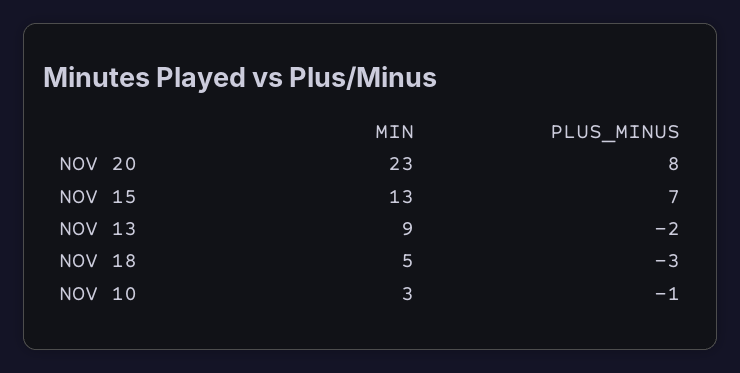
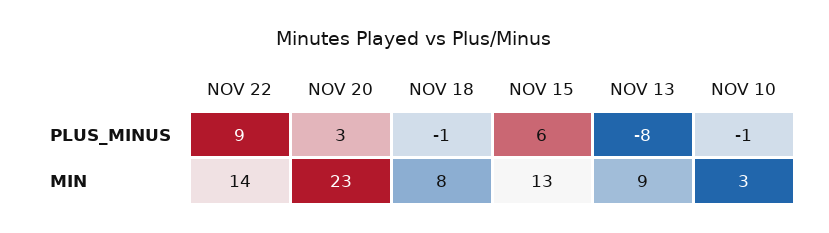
PLUS_MINUS, NOV 20: 8 -> 3
PLUS_MINUS, NOV 15: 7 -> 6
PLUS_MINUS, NOV 13: -2 -> -8
MIN, NOV 18: 5 -> 8
PLUS_MINUS, NOV 18: -3 -> -1
PLUS_MINUS, NOV 22: none -> 9
MIN, NOV 22: none -> 14

